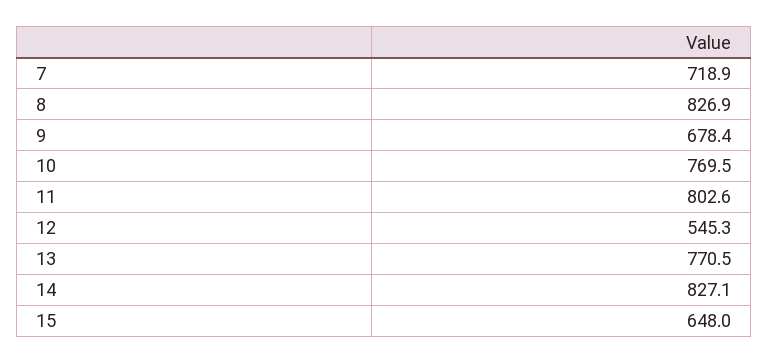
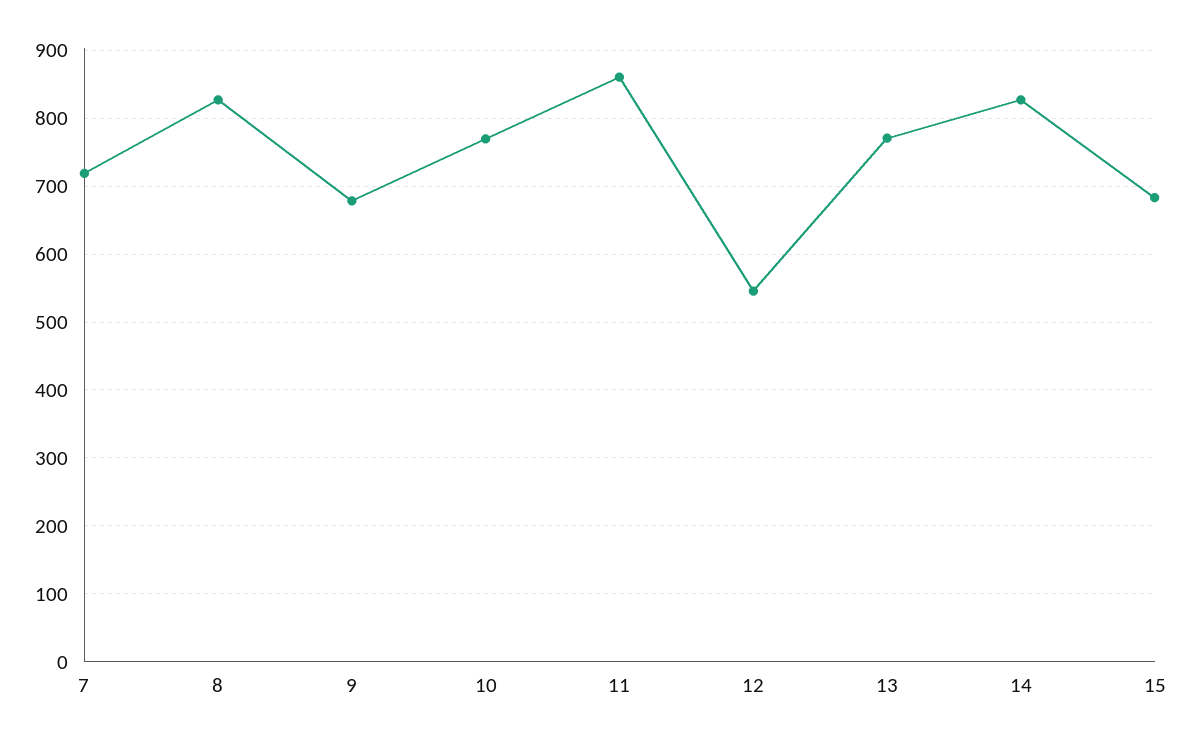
11: 802.6 -> 860
15: 648 -> 680

